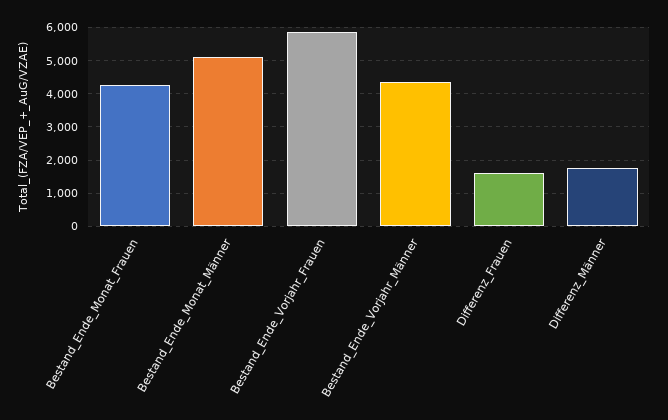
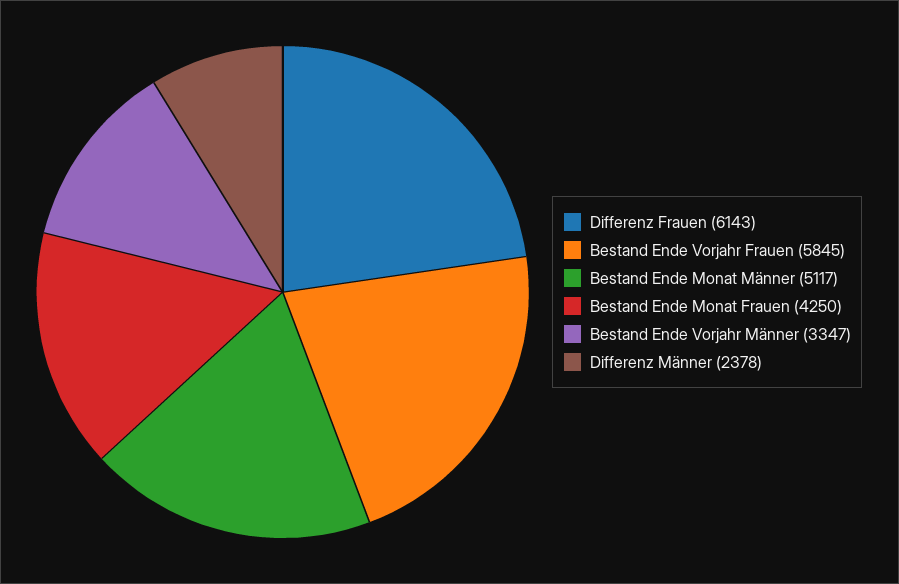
Bestand_Ende_Vorjahr_Männer: 4400 -> 3347
Differenz_Frauen: 1600 -> 6143
Differenz_Männer: 1800 -> 2378

